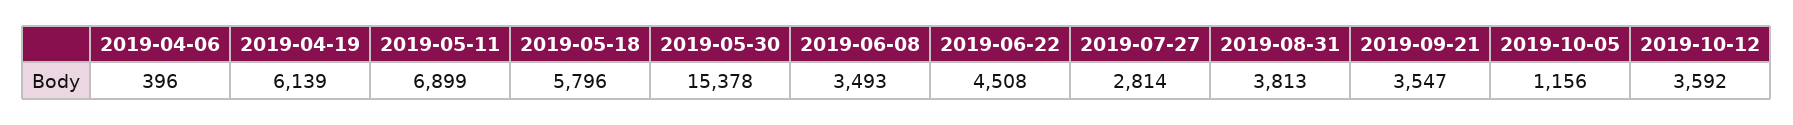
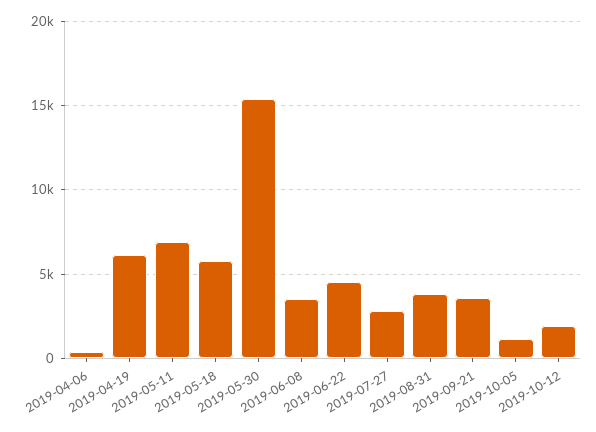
2019-10-12: 3592 -> 2000

